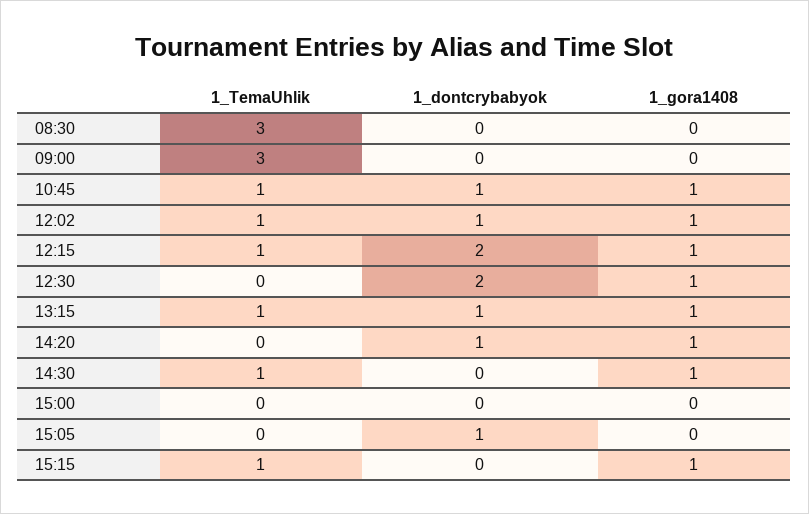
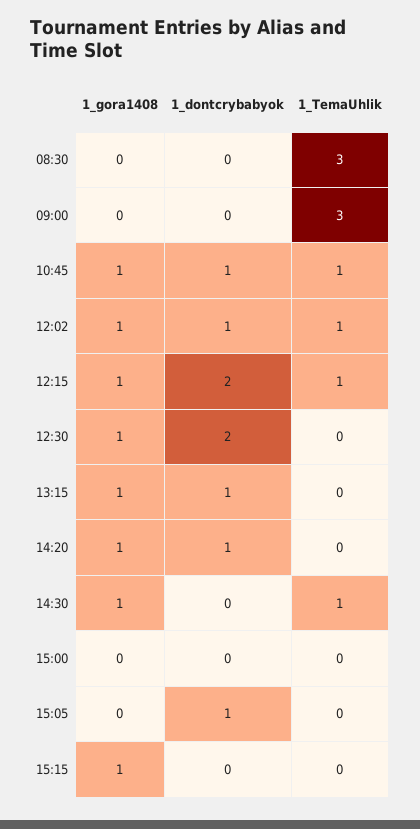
1_TemaUhlik, 13:15: 1 -> 0
1_TemaUhlik, 15:15: 1 -> 0

